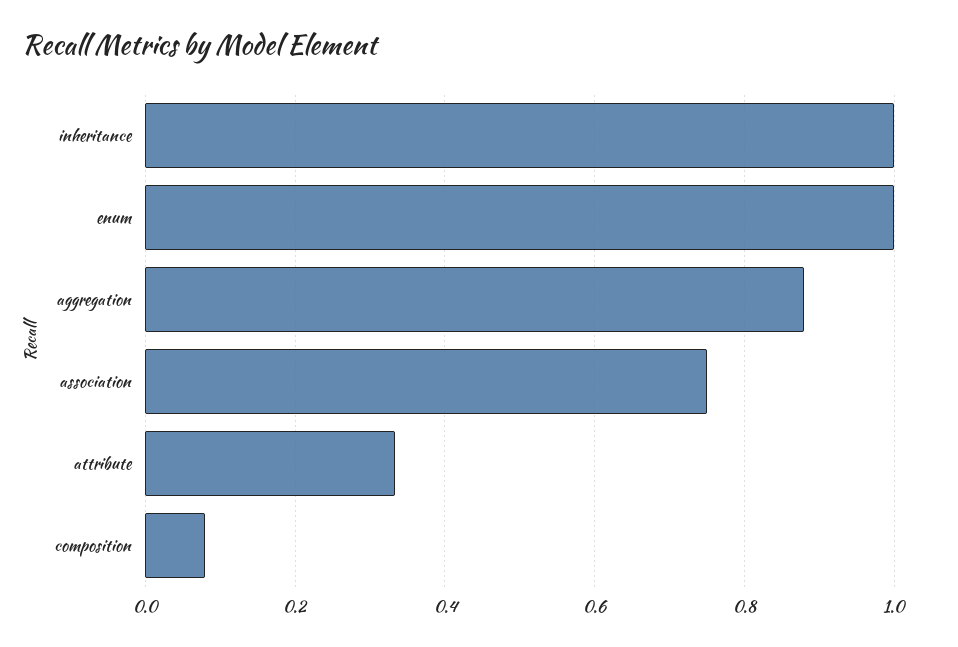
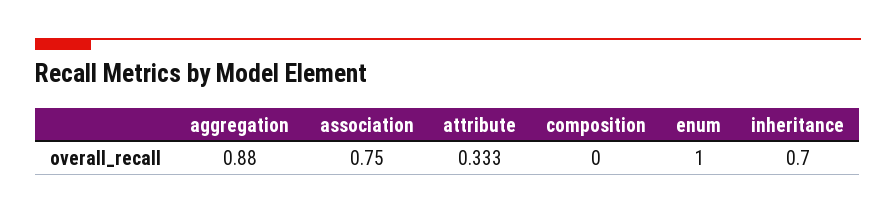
inheritance: 1 -> 0.7
composition: 0.08 -> 0

